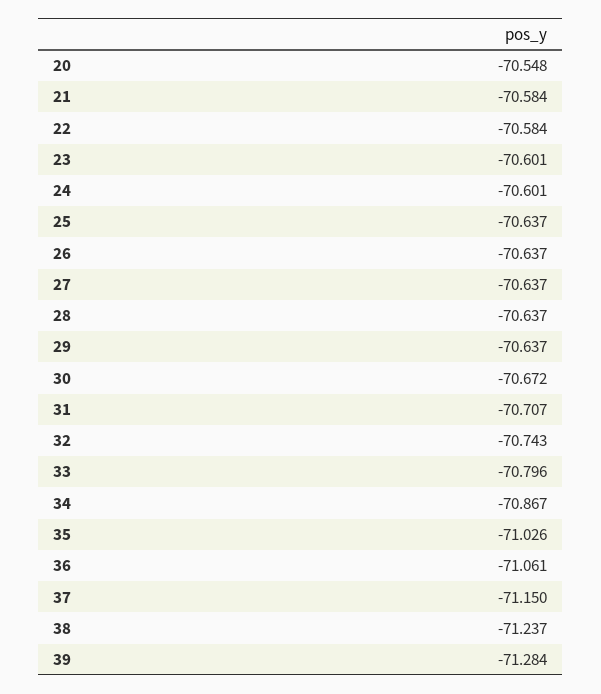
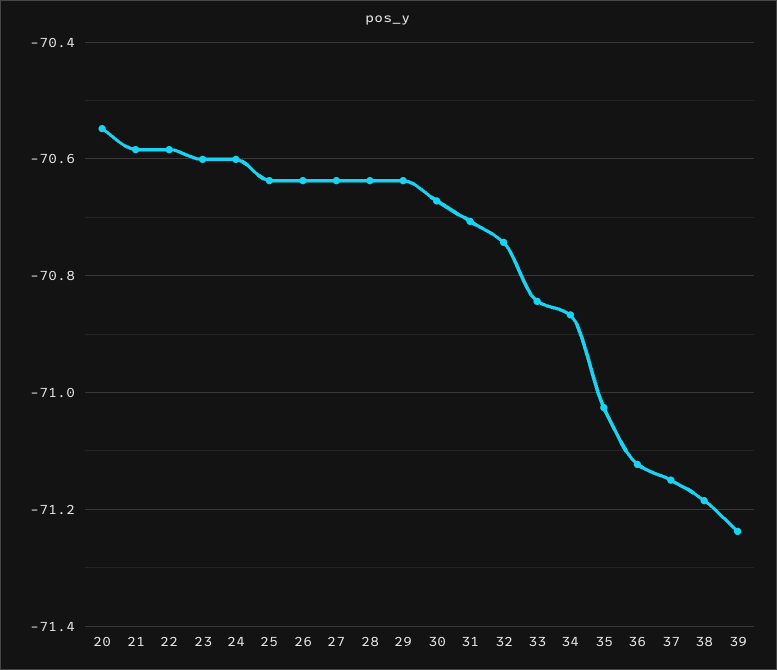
33: -70.796 -> -70.84
36: -71.061 -> -71.12
38: -71.237 -> -71.18
39: -71.284 -> -71.24

